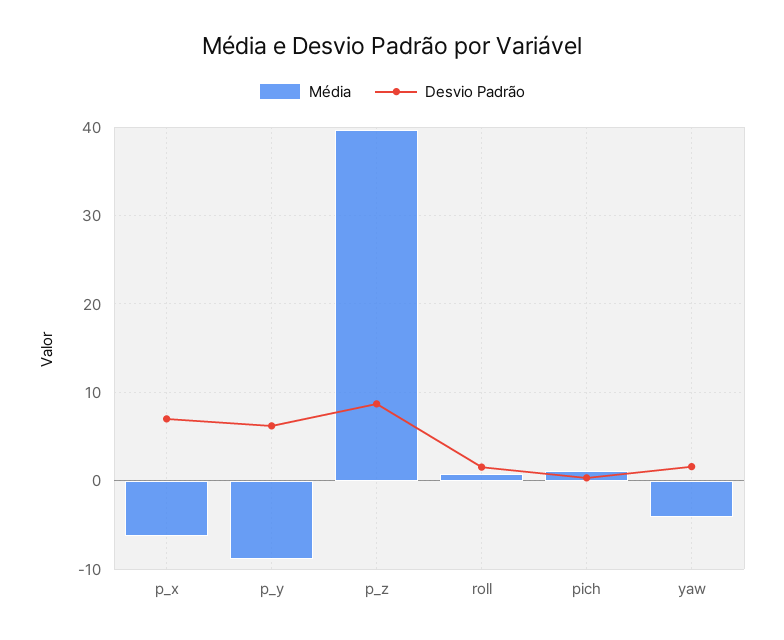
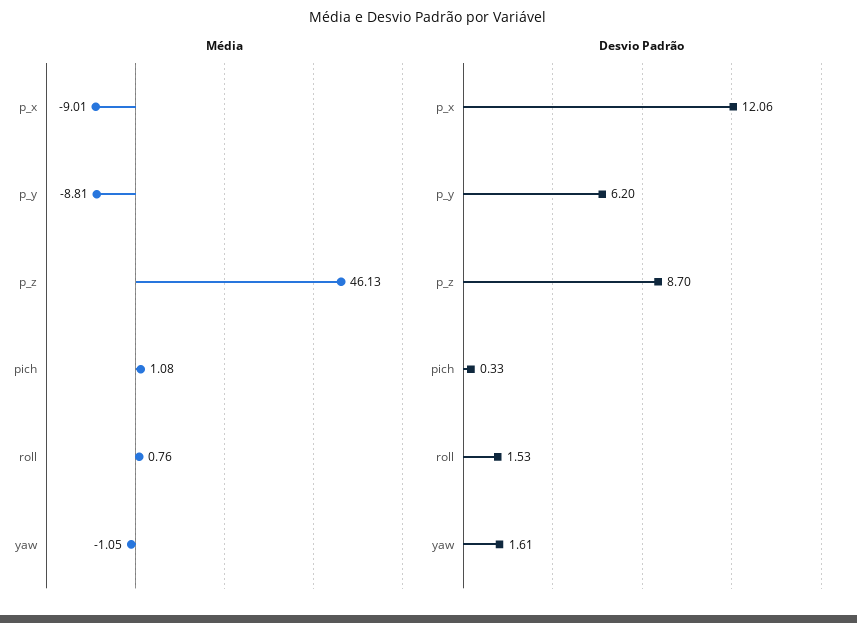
Média, p_x: -6 -> -9.01
Desvio Padrão, p_x: 7 -> 12.06
Média, p_z: 40 -> 46.13
Média, yaw: -4 -> -1.05

